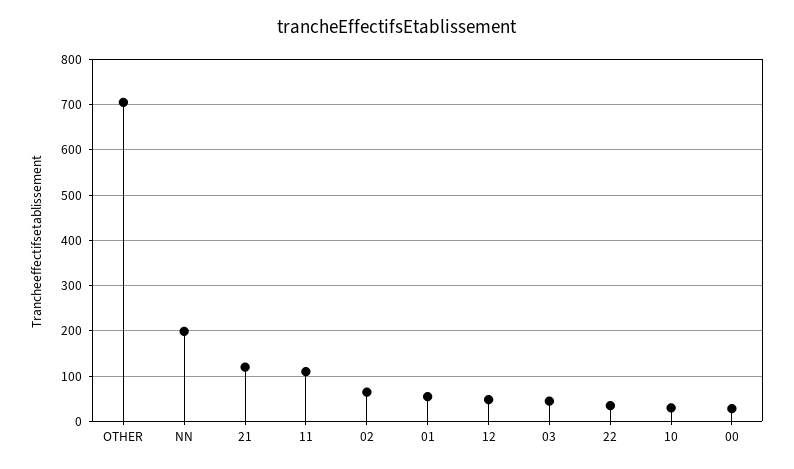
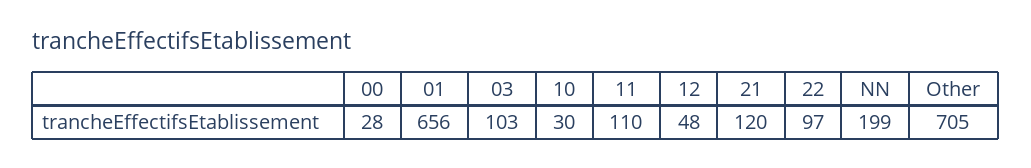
02: 60 -> none
01: 60 -> 656
03: 40 -> 103
22: 40 -> 97

